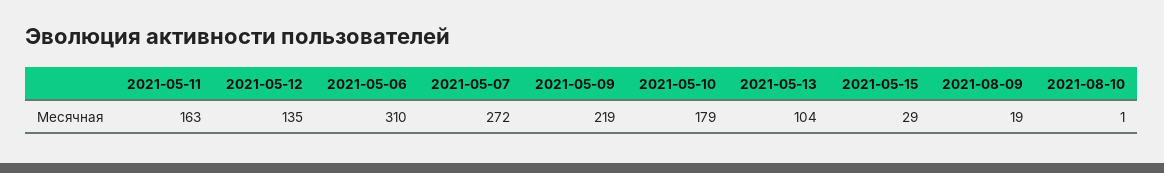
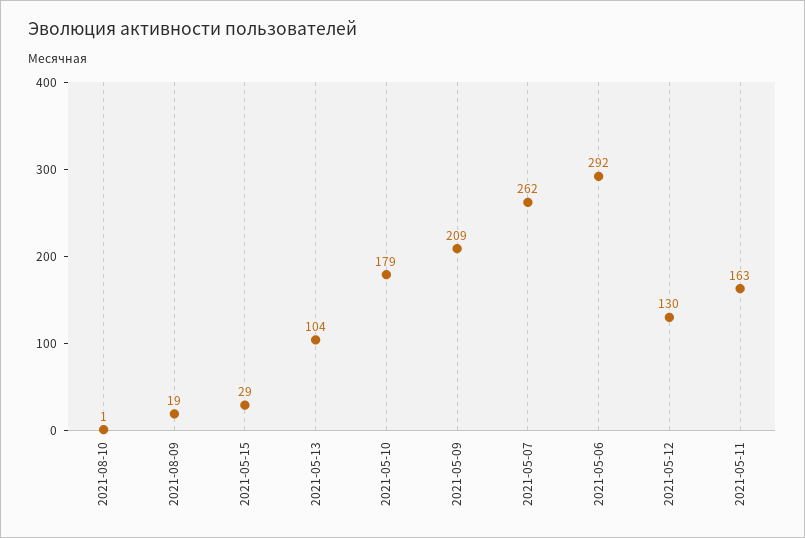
2021-05-12: 135 -> 130
2021-05-06: 310 -> 292
2021-05-07: 272 -> 262
2021-05-09: 219 -> 209

